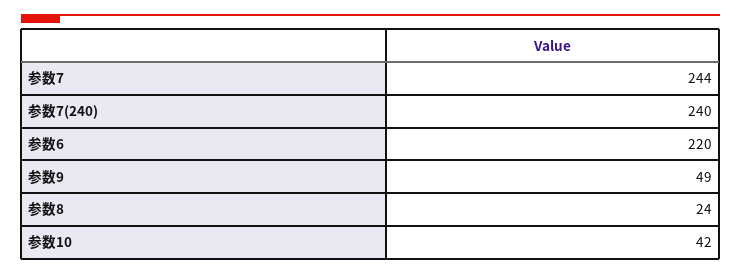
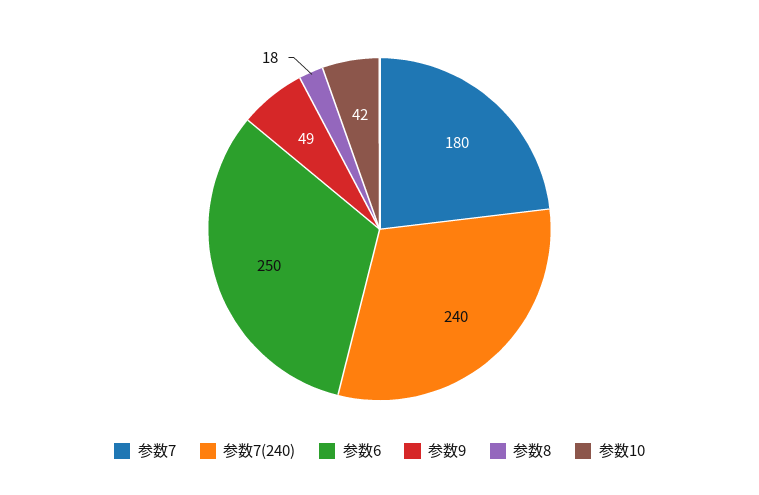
参数7: 244 -> 180
参数6: 220 -> 250
参数8: 24 -> 18

